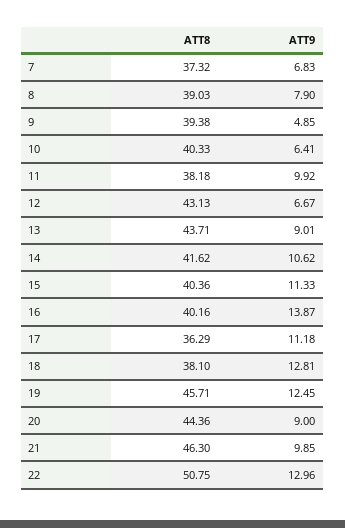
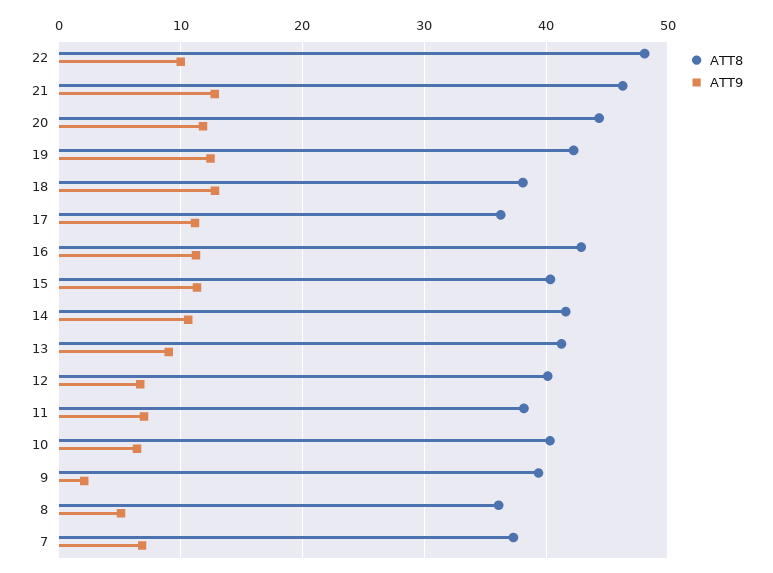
ATT8, 8: 39.03 -> 36
ATT9, 8: 7.9 -> 5
ATT9, 9: 4.85 -> 2
ATT9, 11: 9.92 -> 7
ATT8, 12: 43.13 -> 40
ATT8, 13: 43.71 -> 41
ATT8, 16: 40.16 -> 43
ATT9, 16: 13.87 -> 11
ATT8, 19: 45.71 -> 42
ATT9, 20: 9 -> 12
ATT9, 21: 9.85 -> 13
ATT8, 22: 50.75 -> 48
ATT9, 22: 12.96 -> 10

